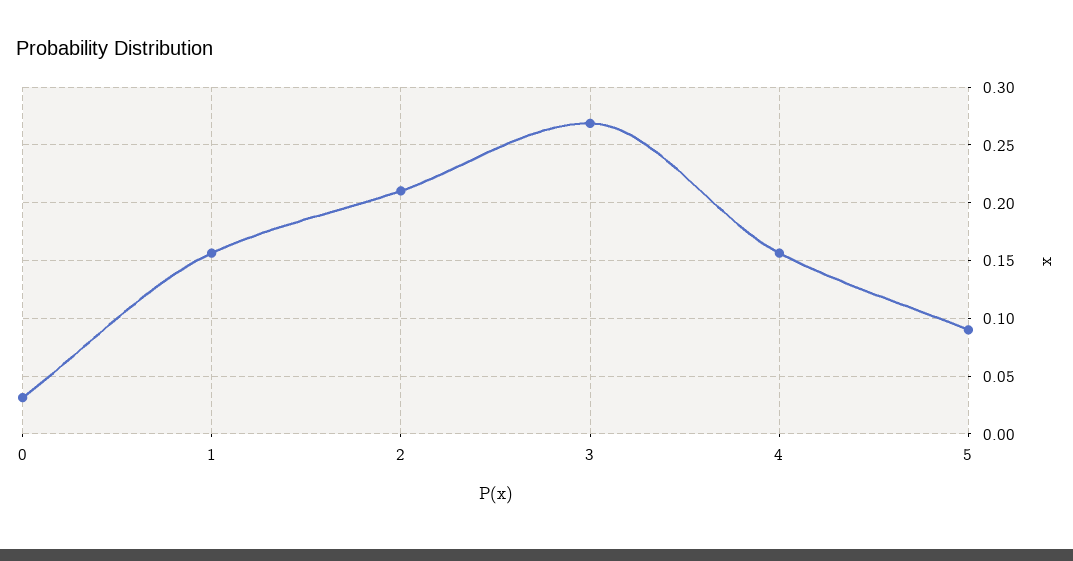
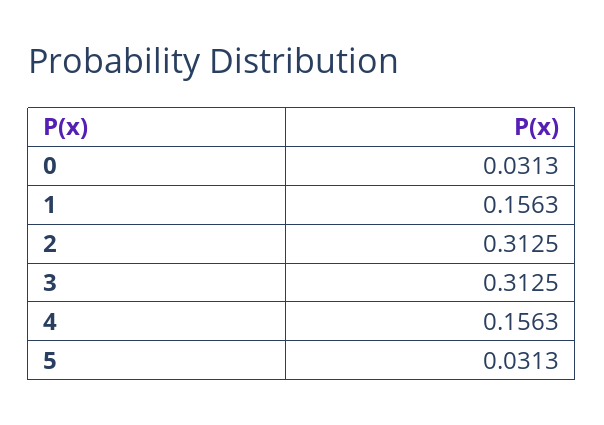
2: 0.21 -> 0.3125
3: 0.27 -> 0.3125
5: 0.09 -> 0.0313

